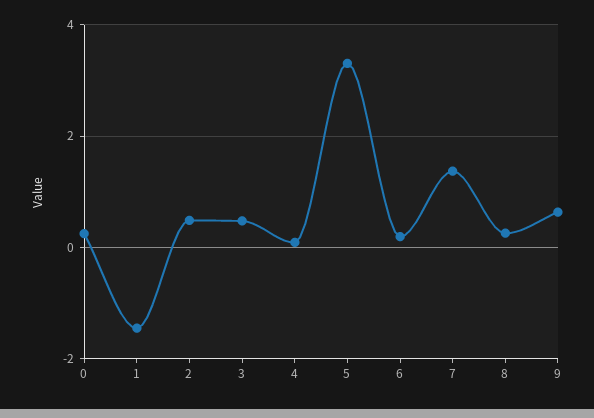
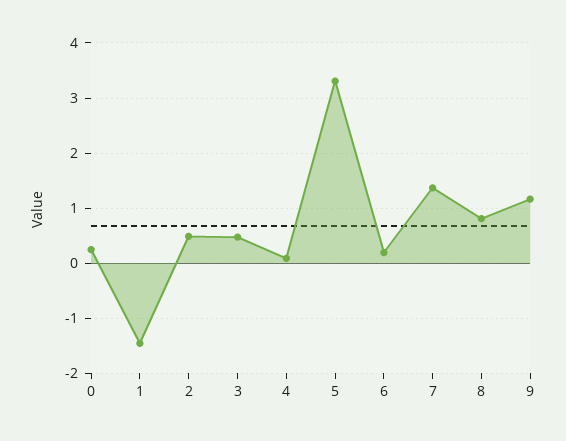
8: 0.2 -> 0.8
9: 0.6 -> 1.2

